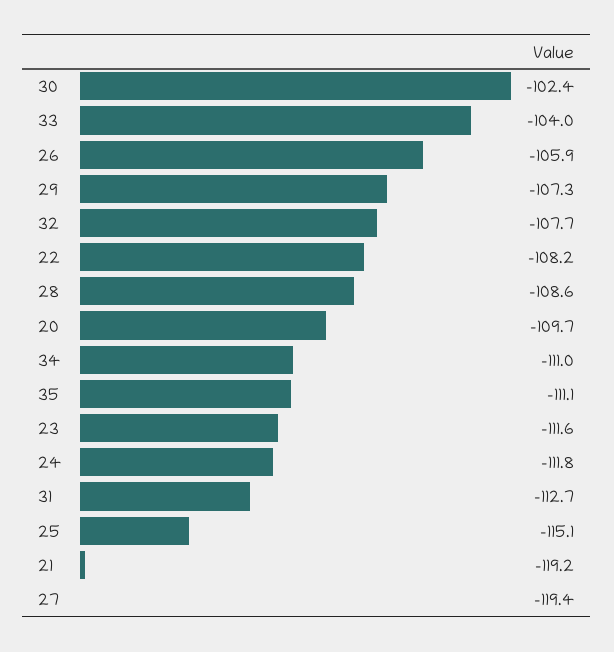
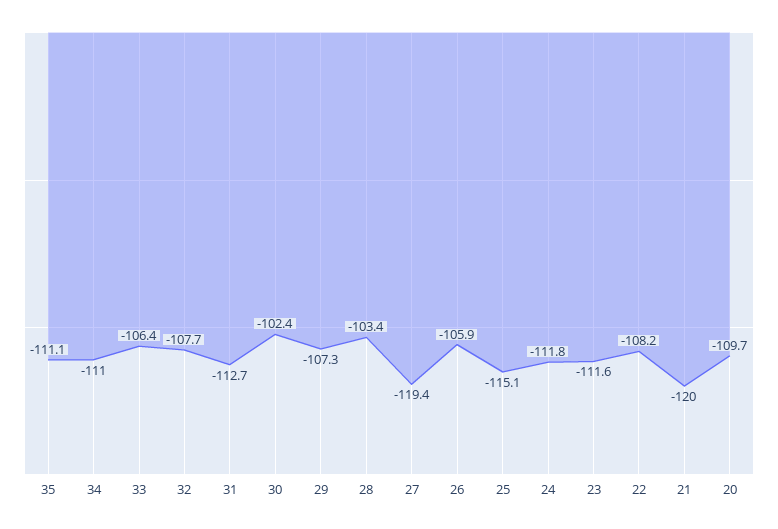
33: -104 -> -106.4
28: -108.6 -> -103.4
21: -119.2 -> -120

